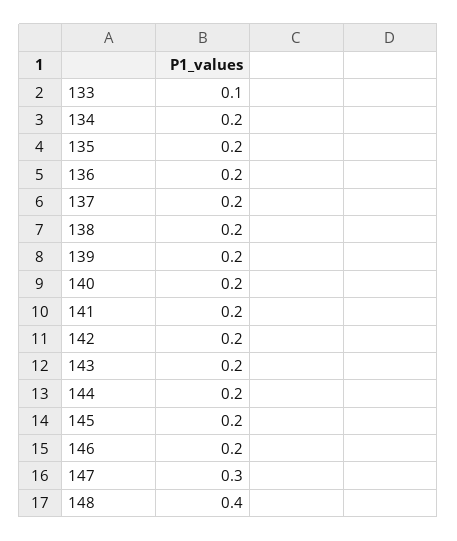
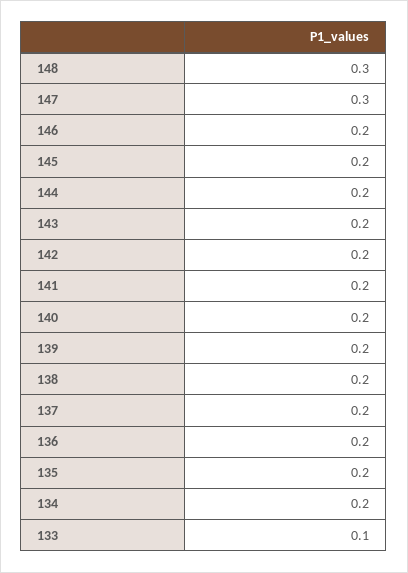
148: 0.4 -> 0.3

